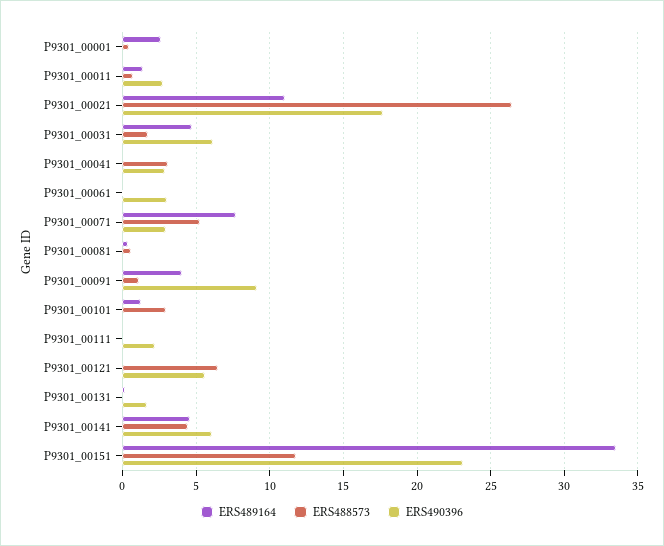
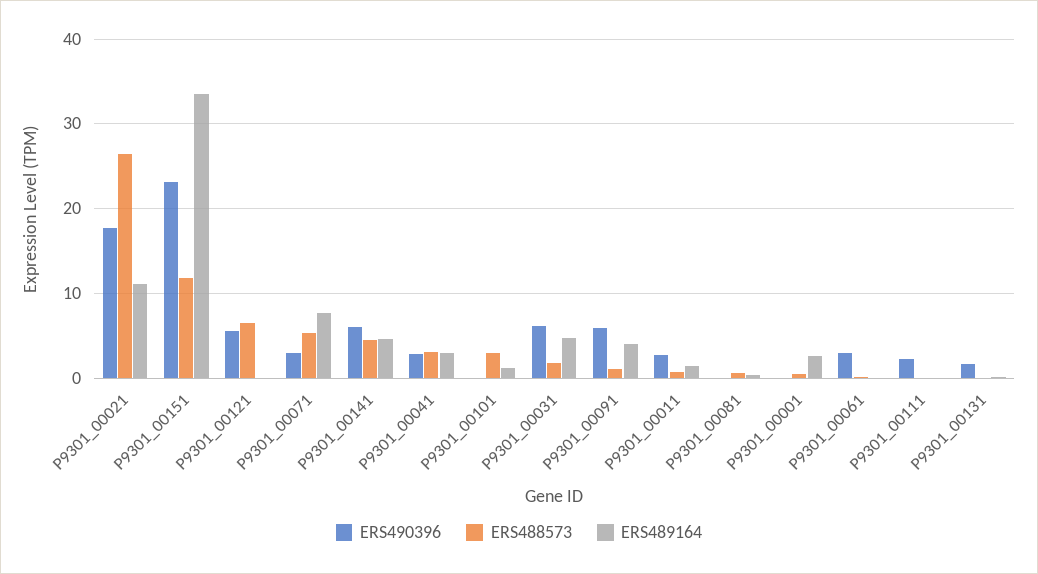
ERS489164, P9301_00041: 0 -> 3
ERS490396, P9301_00091: 9 -> 6

